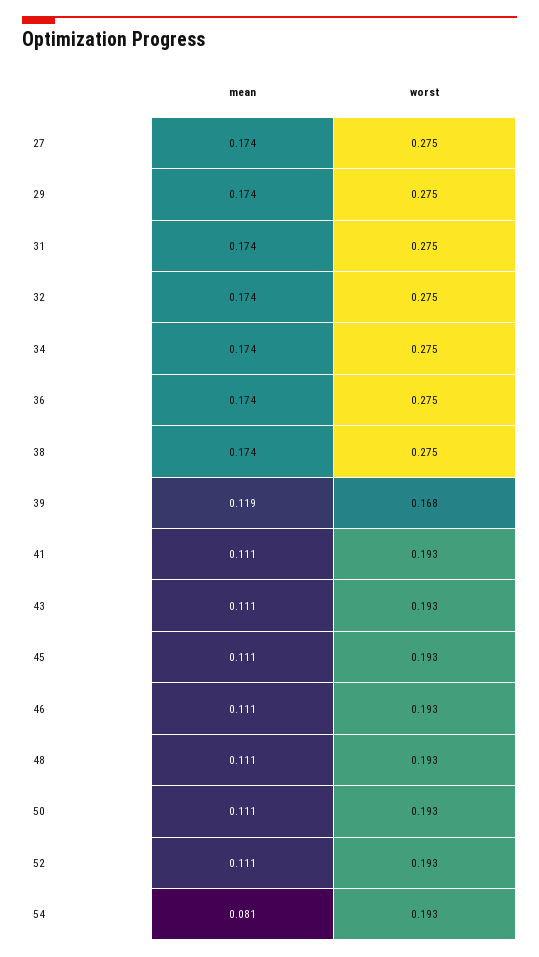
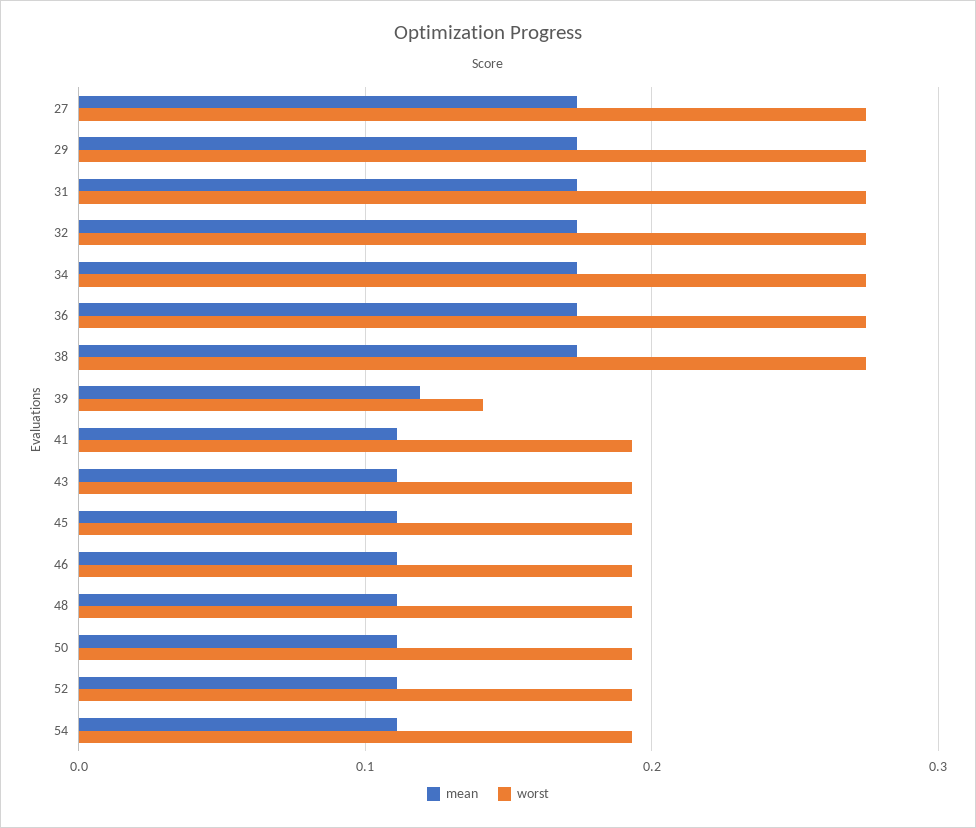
worst, 39: 0.168 -> 0.14
mean, 54: 0.081 -> 0.11

